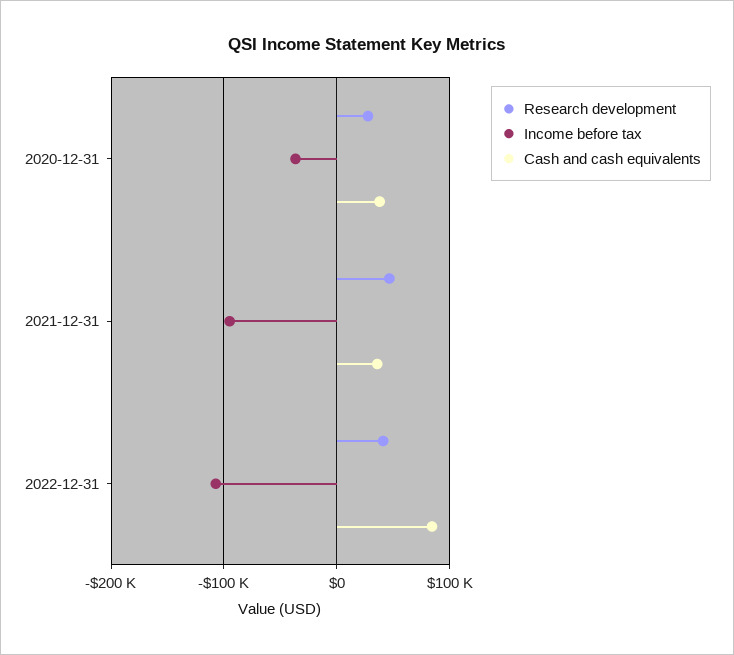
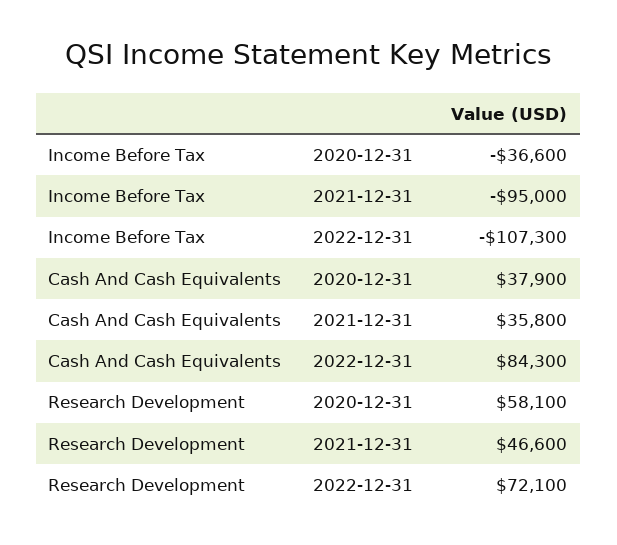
Research development, 2020-12-31: 30000 -> 58100
Research development, 2022-12-31: 40000 -> 72100

